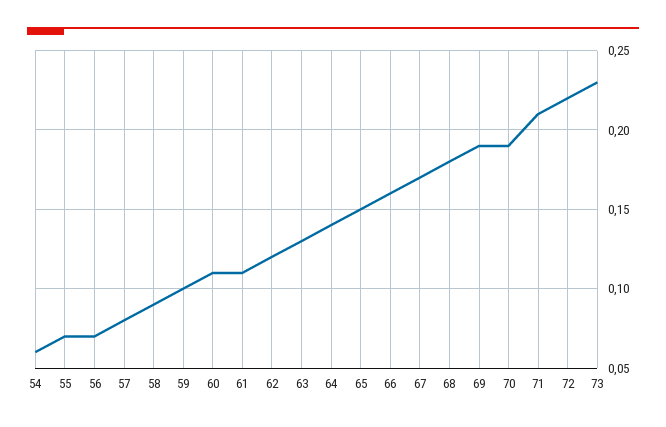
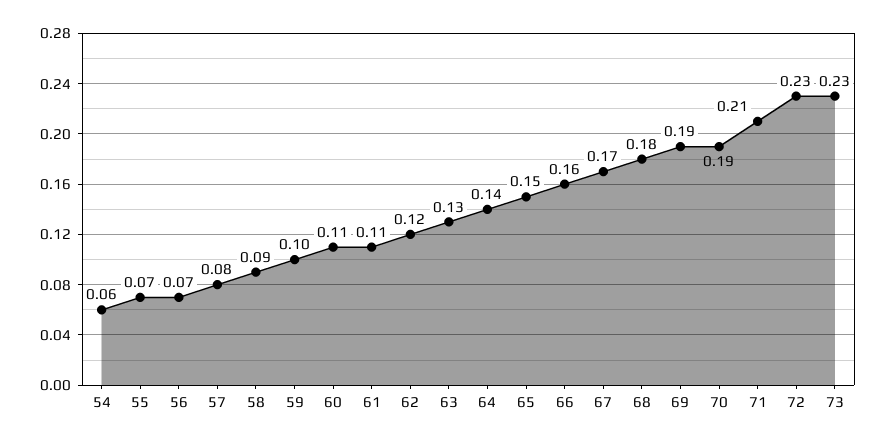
72: 0.22 -> 0.23

